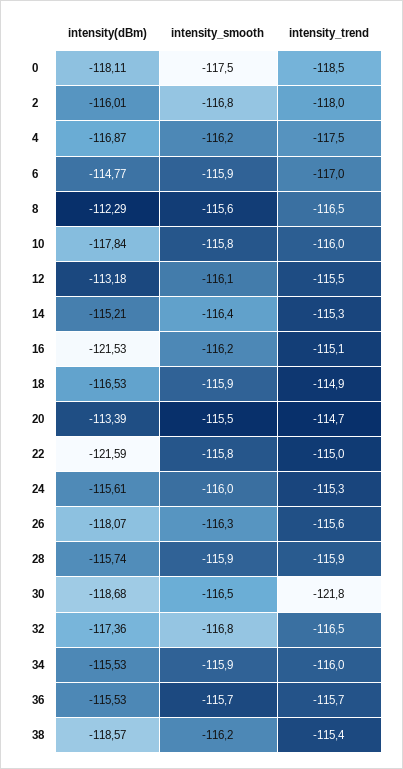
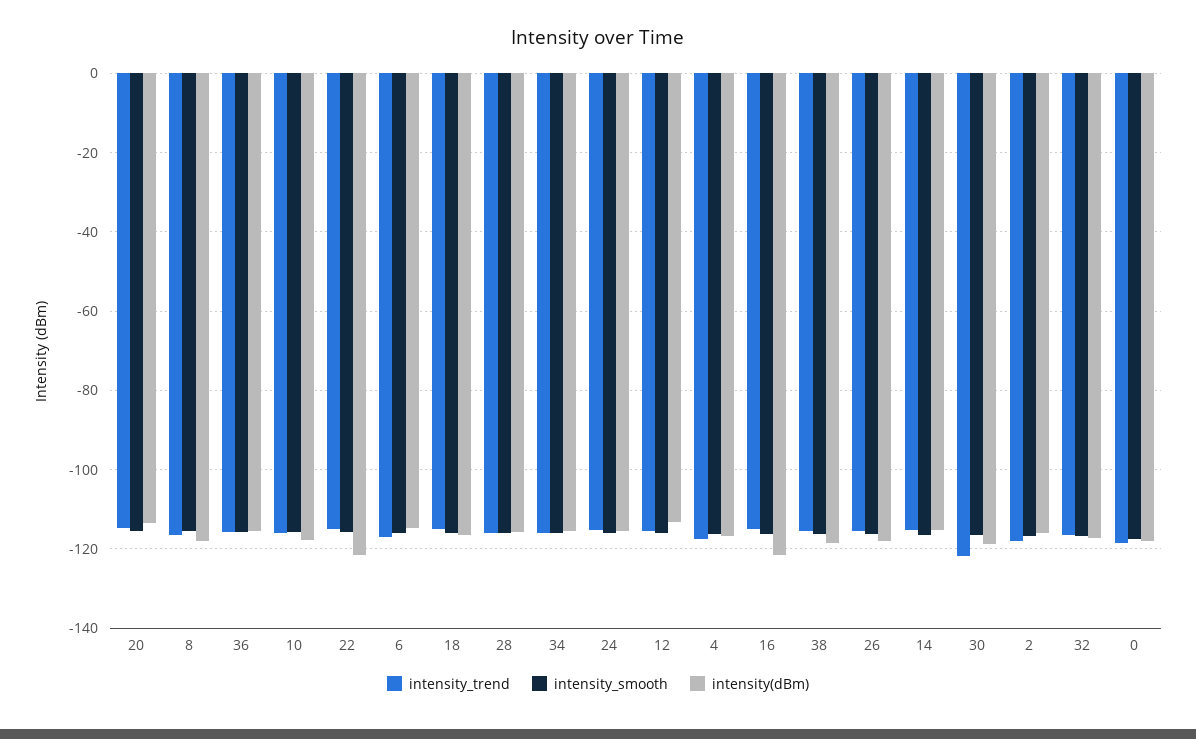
intensity(dBm), 8: -112.29 -> -118

